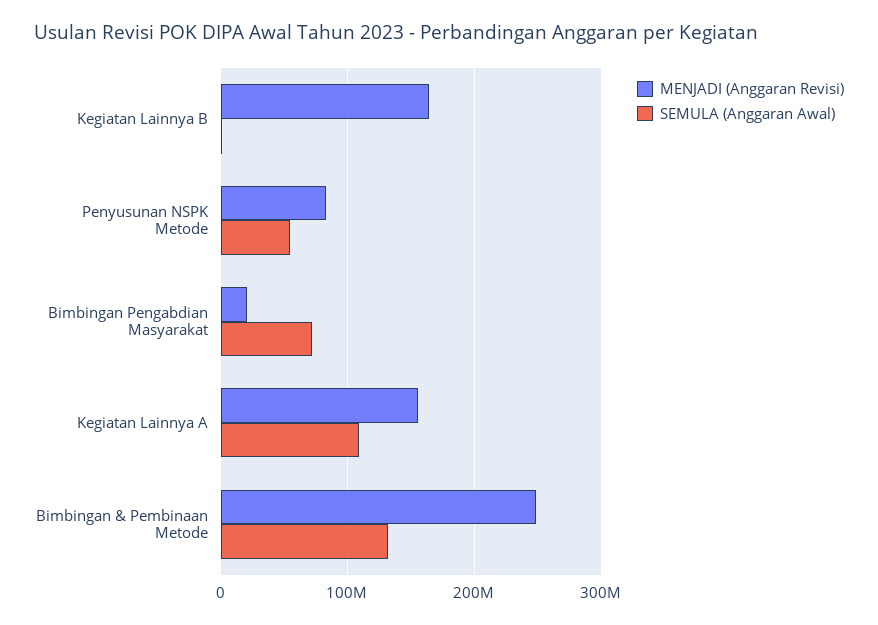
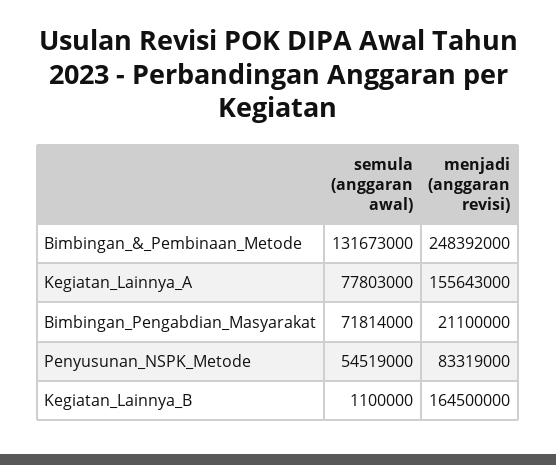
SEMULA (Anggaran Awal), Kegiatan Lainnya A: 110000000 -> 77803000

